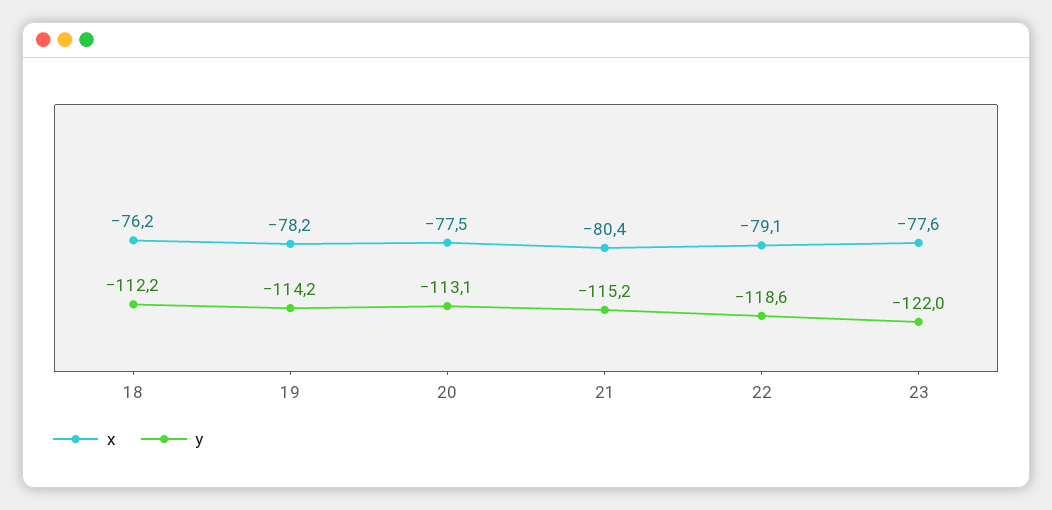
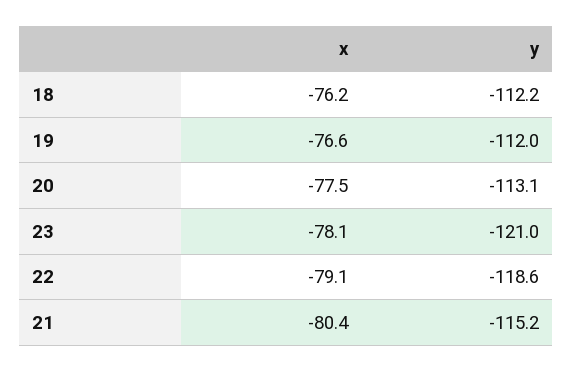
x, 19: -78.2 -> -76.6
y, 19: -114.2 -> -112
x, 23: -77.6 -> -78.1
y, 23: -122 -> -121

